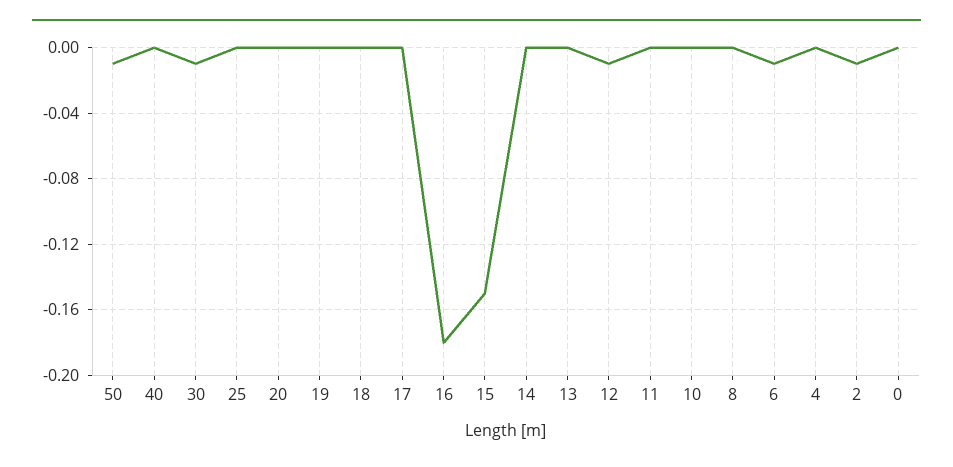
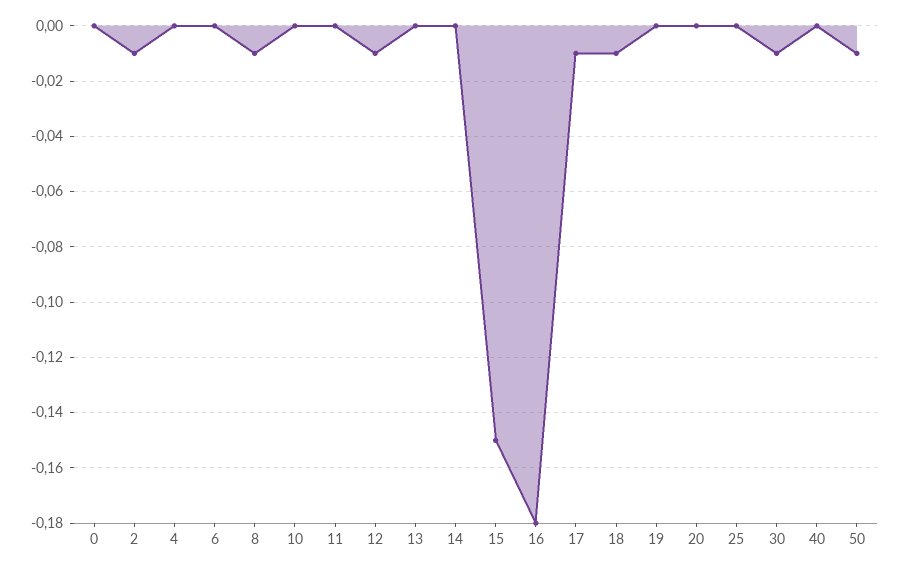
18: 0 -> -0.01
17: 0 -> -0.01
8: 0 -> -0.01
6: -0.01 -> 0

